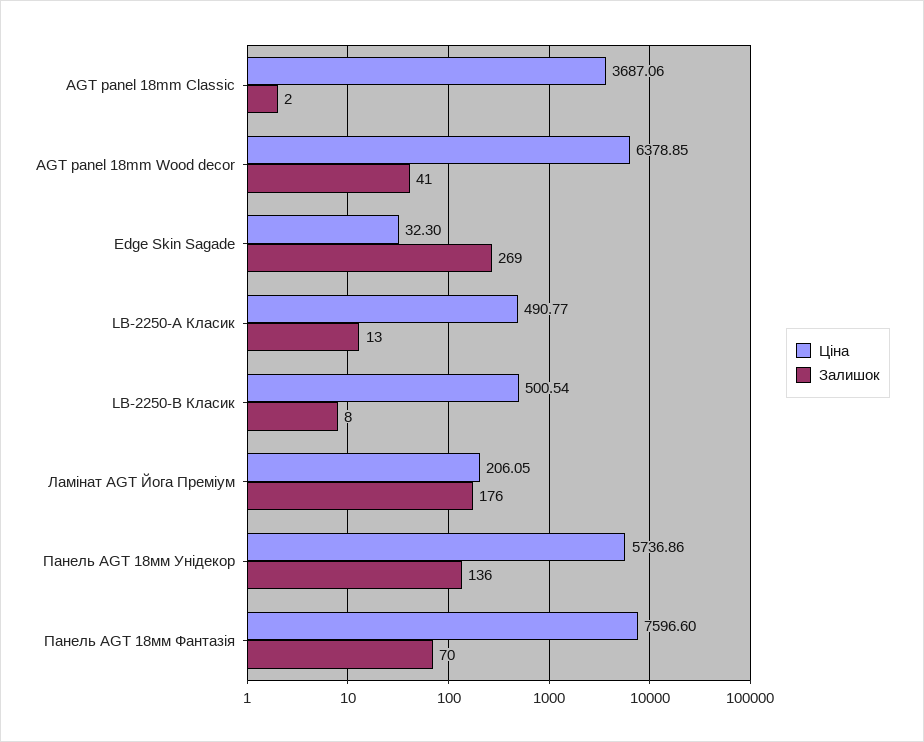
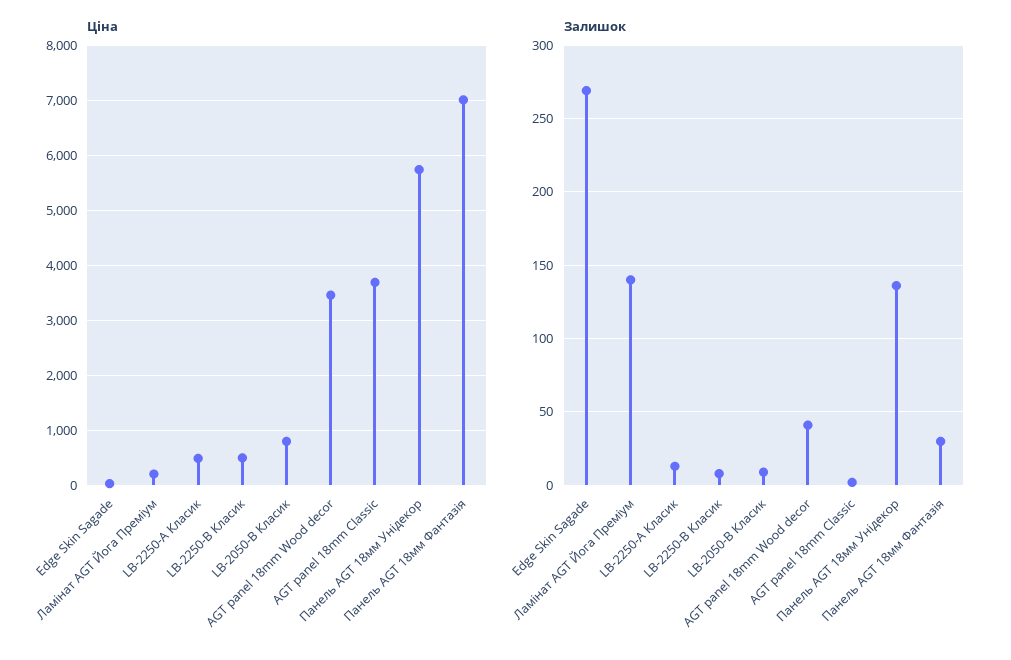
Ціна, AGT panel 18mm Wood decor: 6378.85 -> 3400
Залишок, Ламінат AGT Йога Преміум: 176 -> 140
Ціна, Панель AGT 18мм Фантазія: 7596.6 -> 7000
Залишок, Панель AGT 18мм Фантазія: 70 -> 30
Ціна, LB-2050-В Класик: none -> 800
Залишок, LB-2050-В Класик: none -> 10

